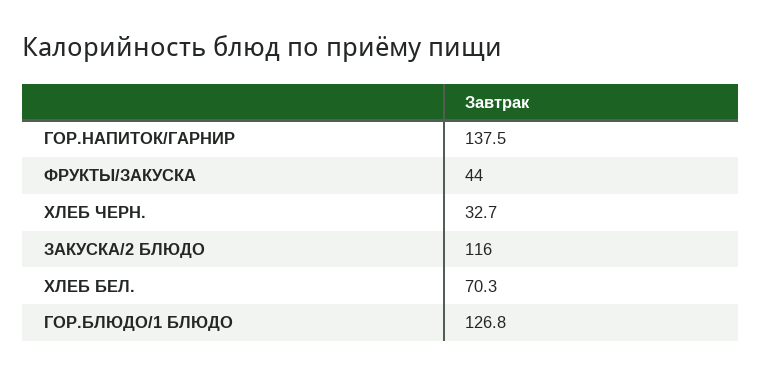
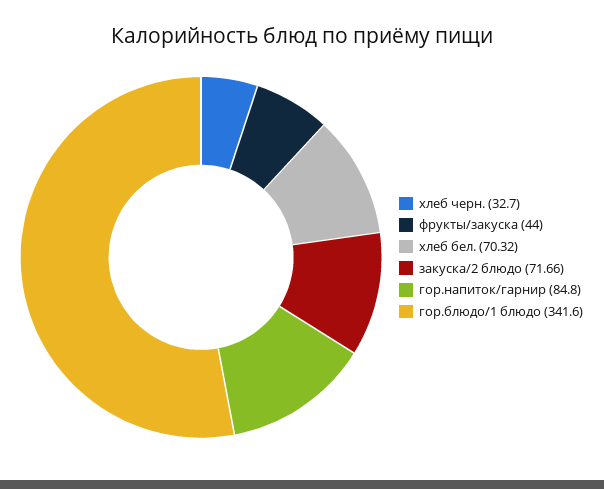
ГОР.НАПИТОК/ГАРНИР: 137.5 -> 84.8
ЗАКУСКА/2 БЛЮДО: 116 -> 71.66
ГОР.БЛЮДО/1 БЛЮДО: 126.8 -> 341.6

